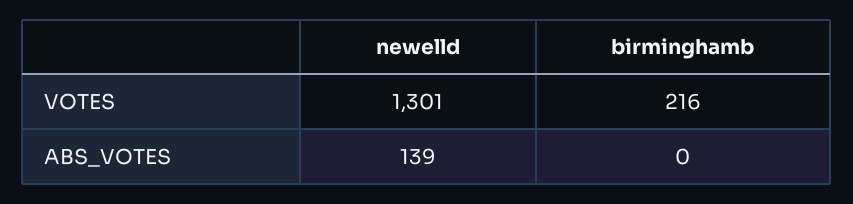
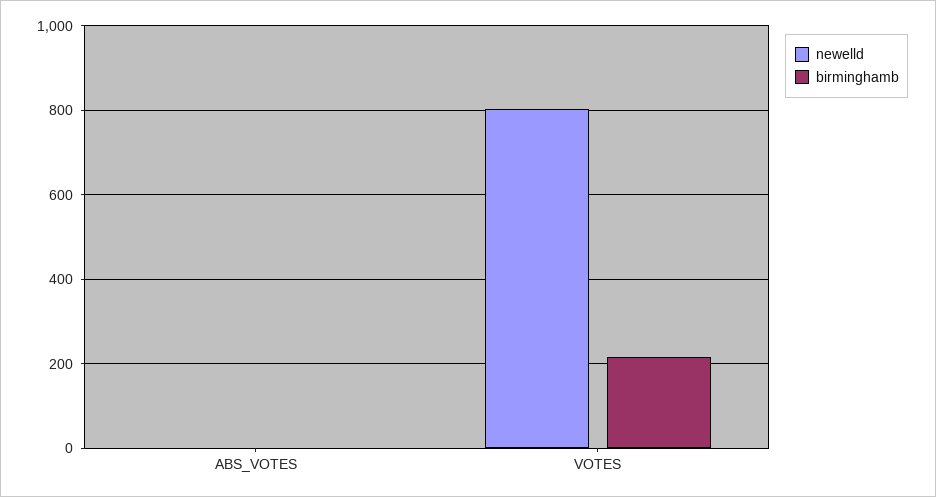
newelld, VOTES: 1301 -> 800
newelld, ABS_VOTES: 139 -> 0

